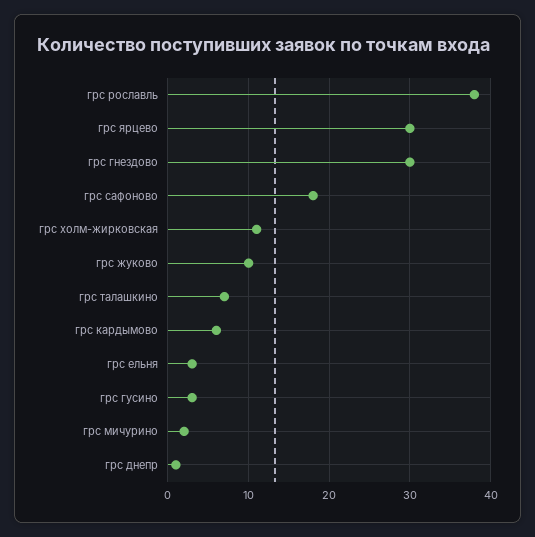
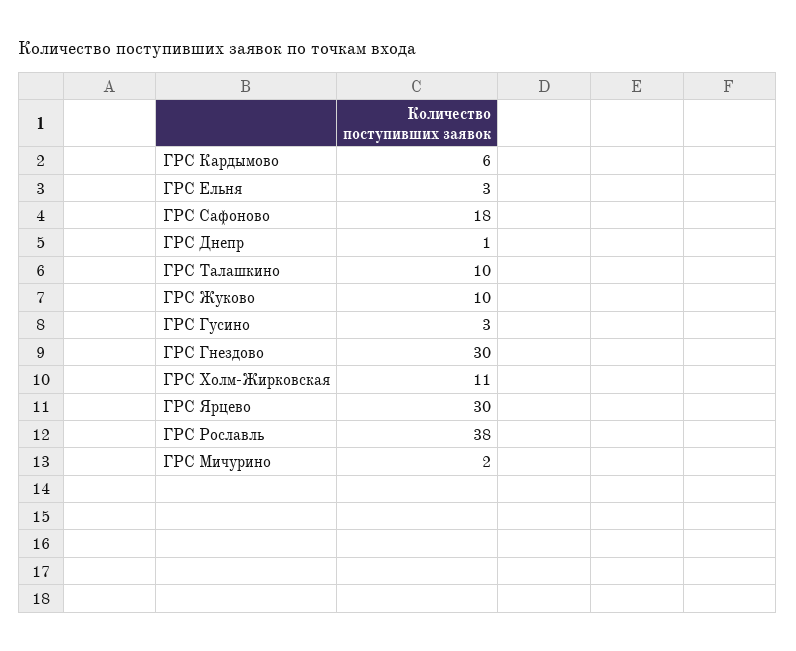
грс талашкино: 7 -> 10

